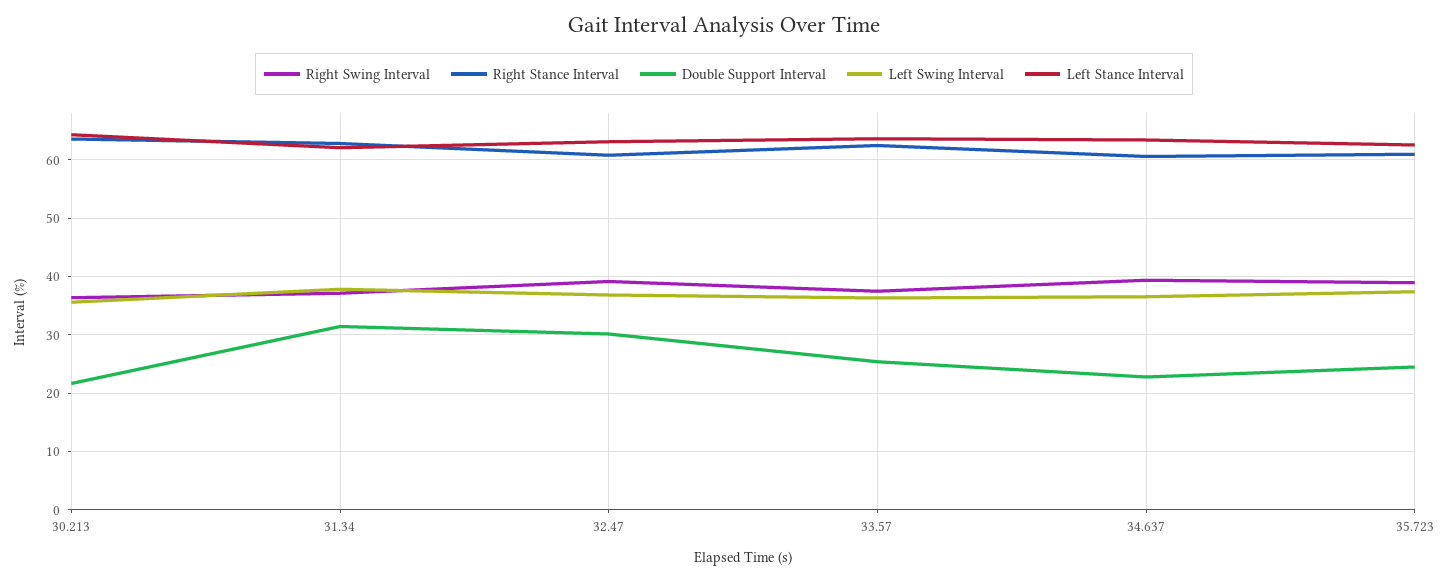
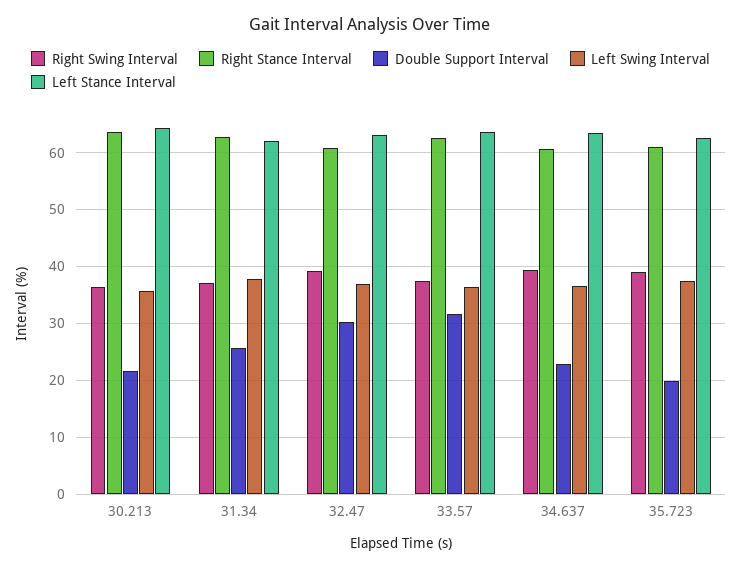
Double Support Interval, 31.34: 32 -> 26
Double Support Interval, 33.57: 26 -> 32
Double Support Interval, 35.723: 24 -> 20

